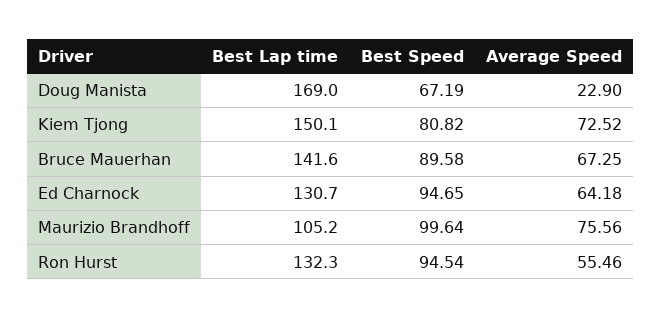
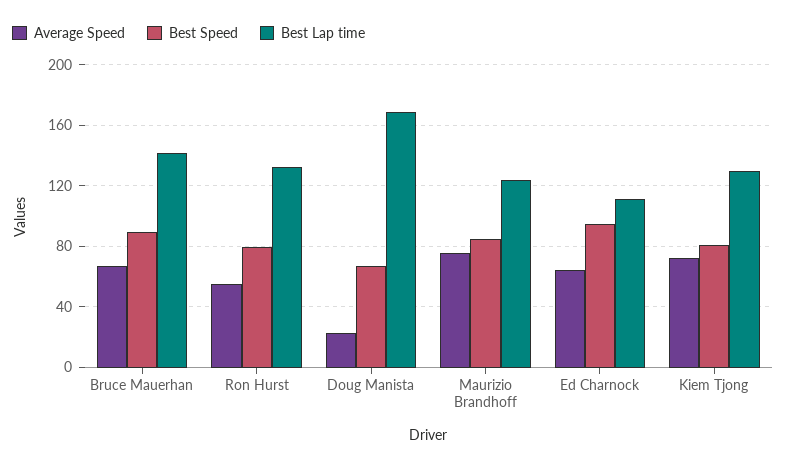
Best Lap time, Kiem Tjong: 150.1 -> 130
Best Lap time, Ed Charnock: 130.7 -> 110
Best Lap time, Maurizio Brandhoff: 105.2 -> 125
Best Speed, Maurizio Brandhoff: 99.64 -> 85
Best Speed, Ron Hurst: 94.54 -> 80

